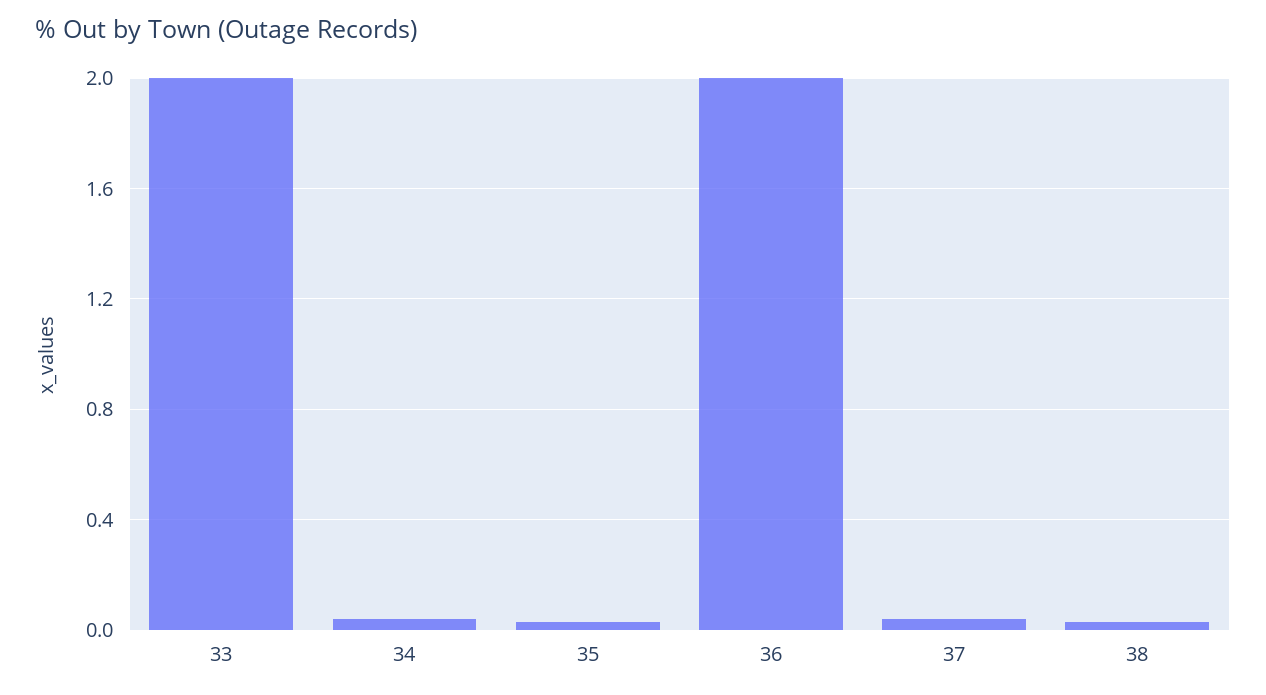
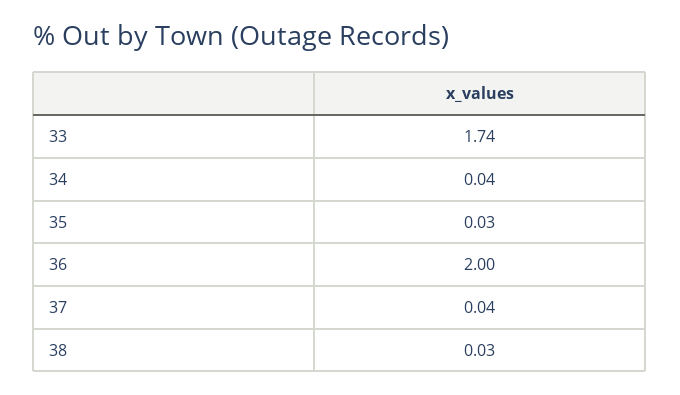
33: 2 -> 1.74

